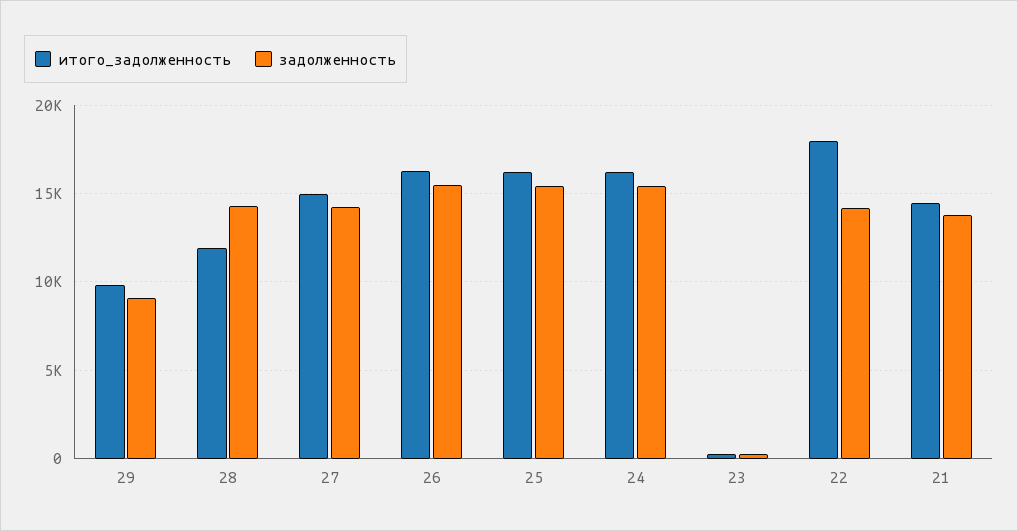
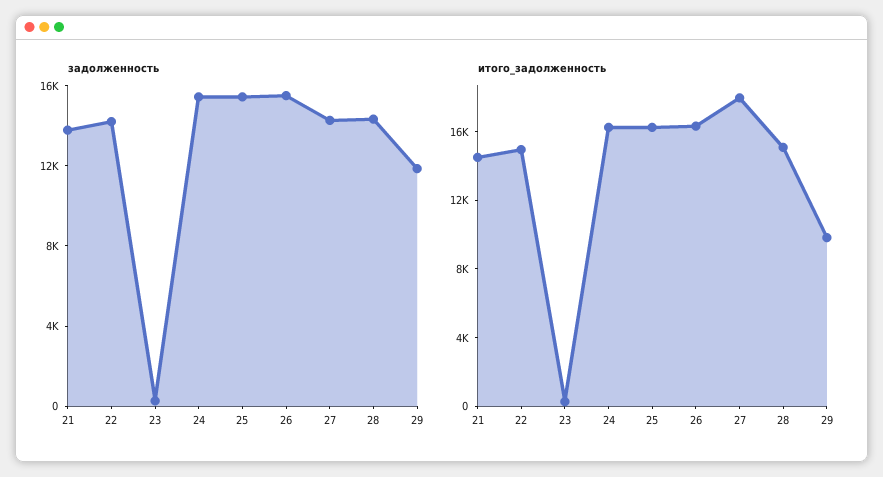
задолженность, 29: 9000 -> 12000
итого_задолженность, 28: 12000 -> 15000
итого_задолженность, 27: 15000 -> 18000
итого_задолженность, 22: 18000 -> 15000

